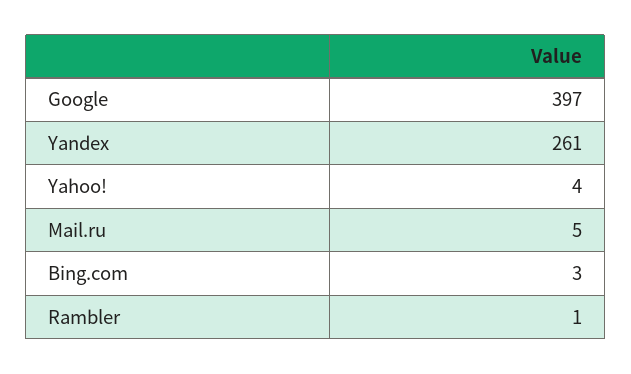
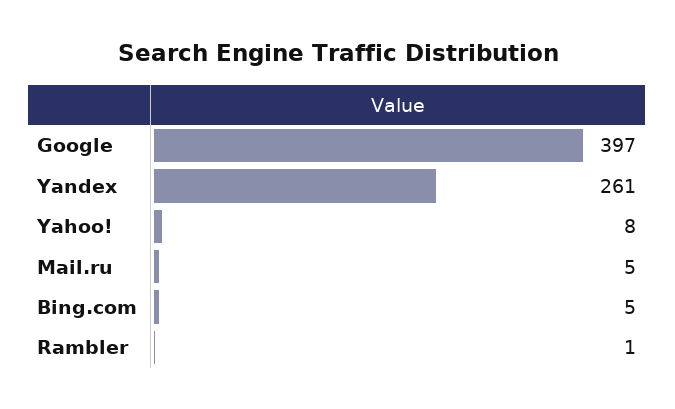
Yahoo!: 4 -> 8
Bing.com: 3 -> 5

